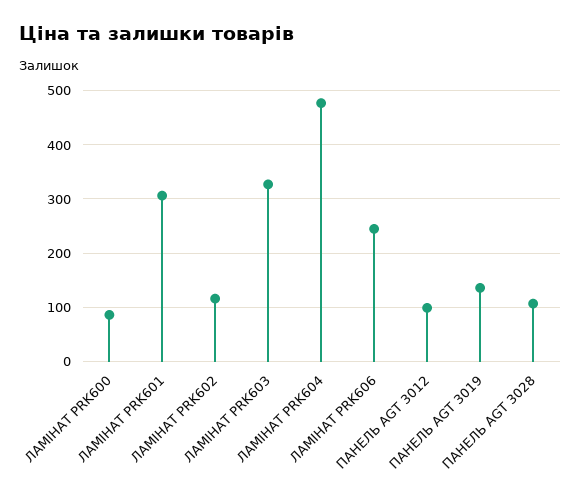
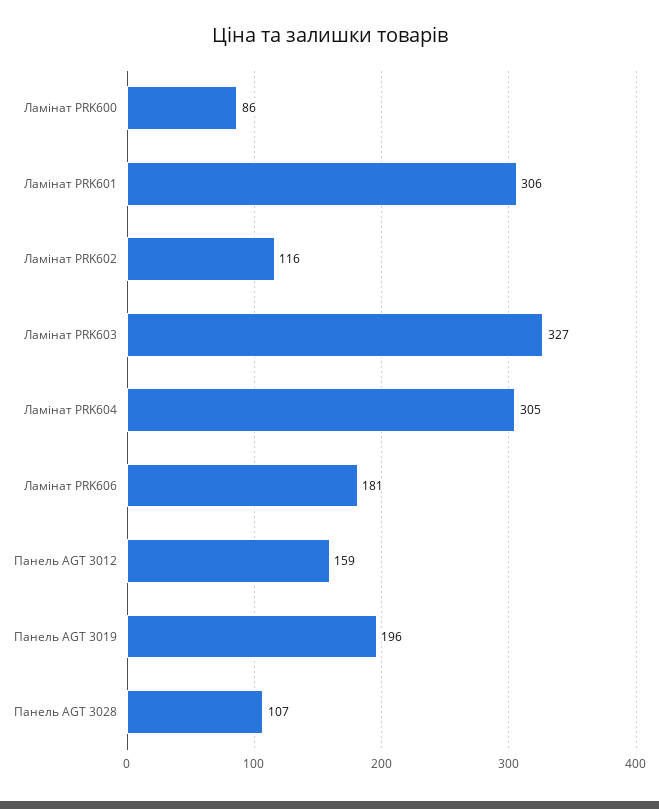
ЛАМІНАТ PRK604: 480 -> 305
ЛАМІНАТ PRK606: 240 -> 181
ПАНЕЛЬ AGT 3012: 100 -> 159
ПАНЕЛЬ AGT 3019: 140 -> 196

